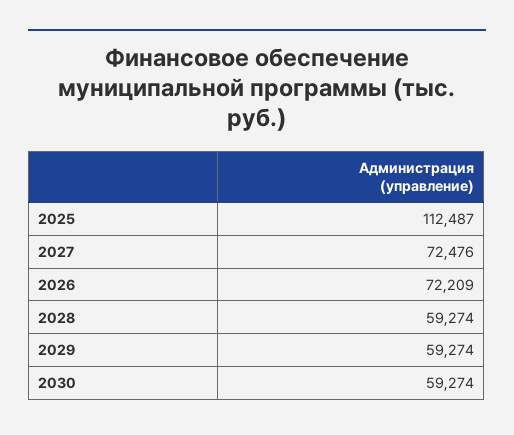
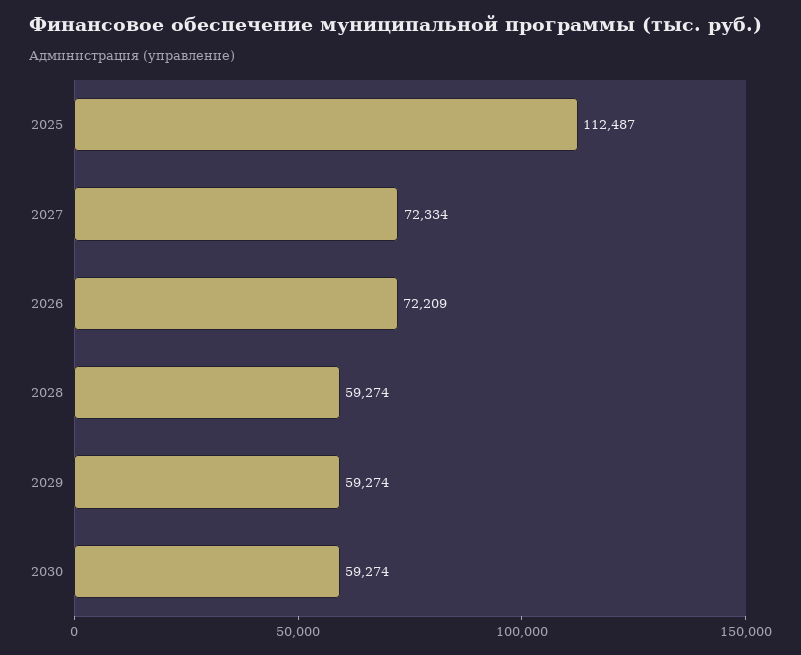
2027: 72476 -> 72334

